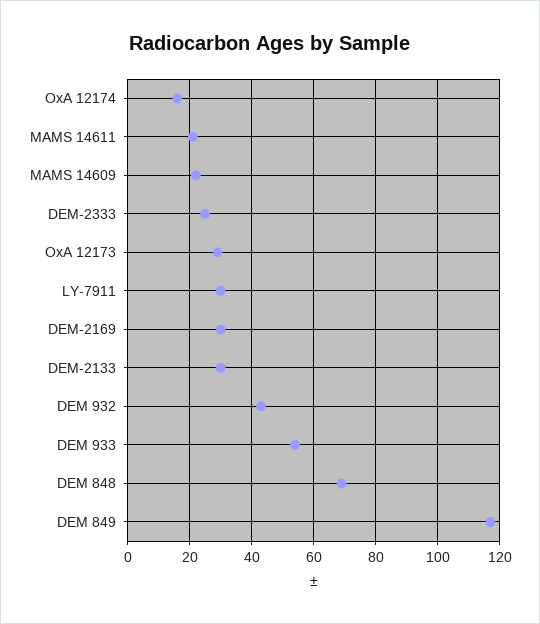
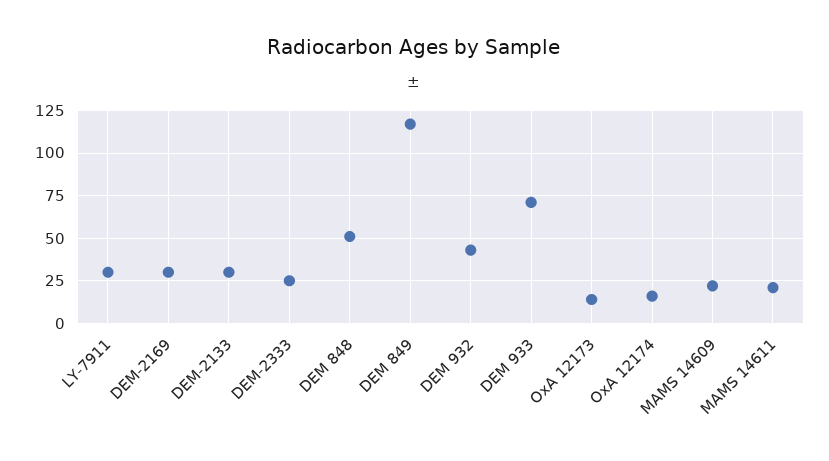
OxA 12173: 30 -> 15
DEM 933: 55 -> 70
DEM 848: 70 -> 50

